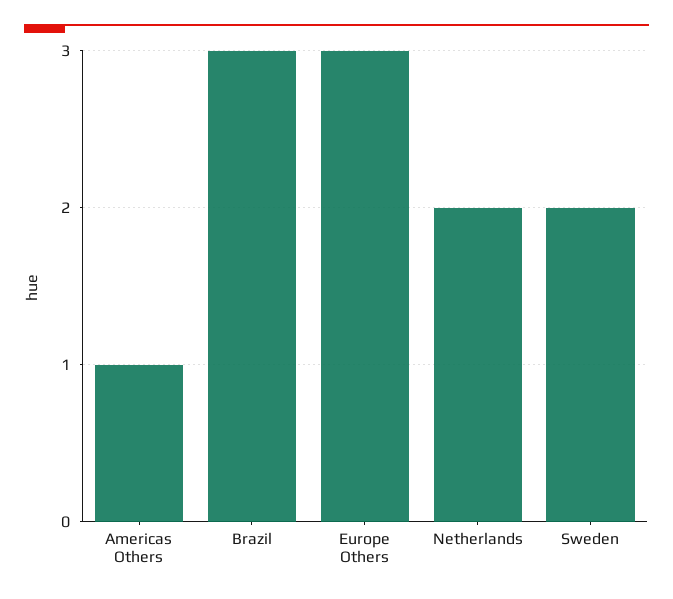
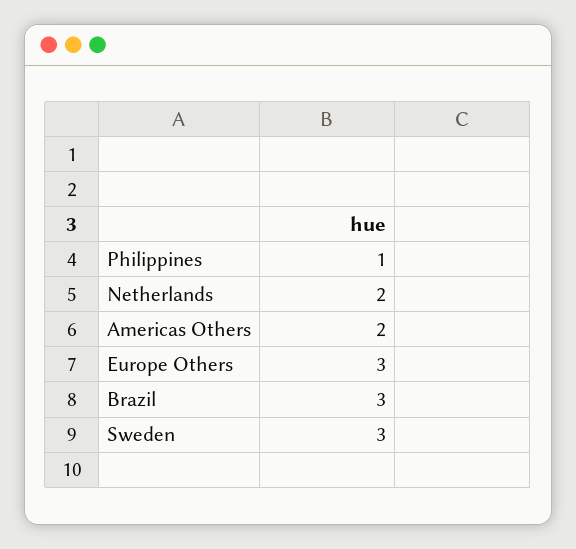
Americas Others: 1 -> 2
Sweden: 2 -> 3
Philippines: none -> 1

